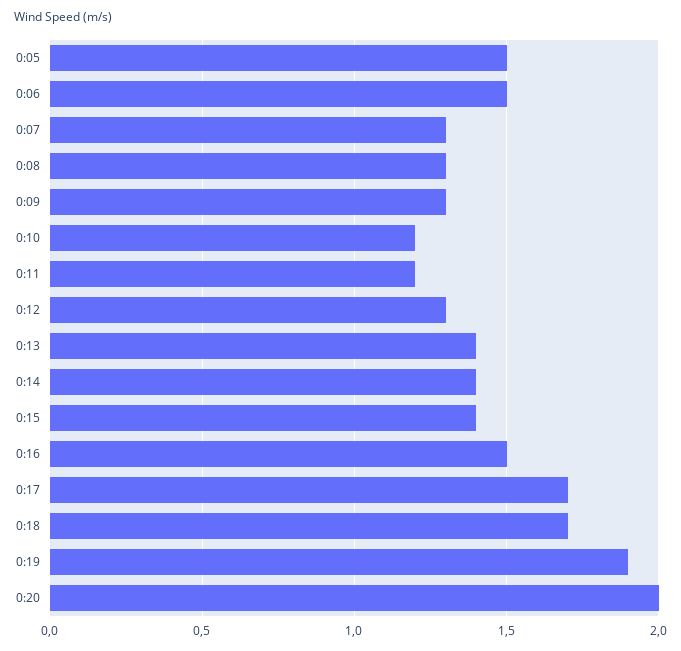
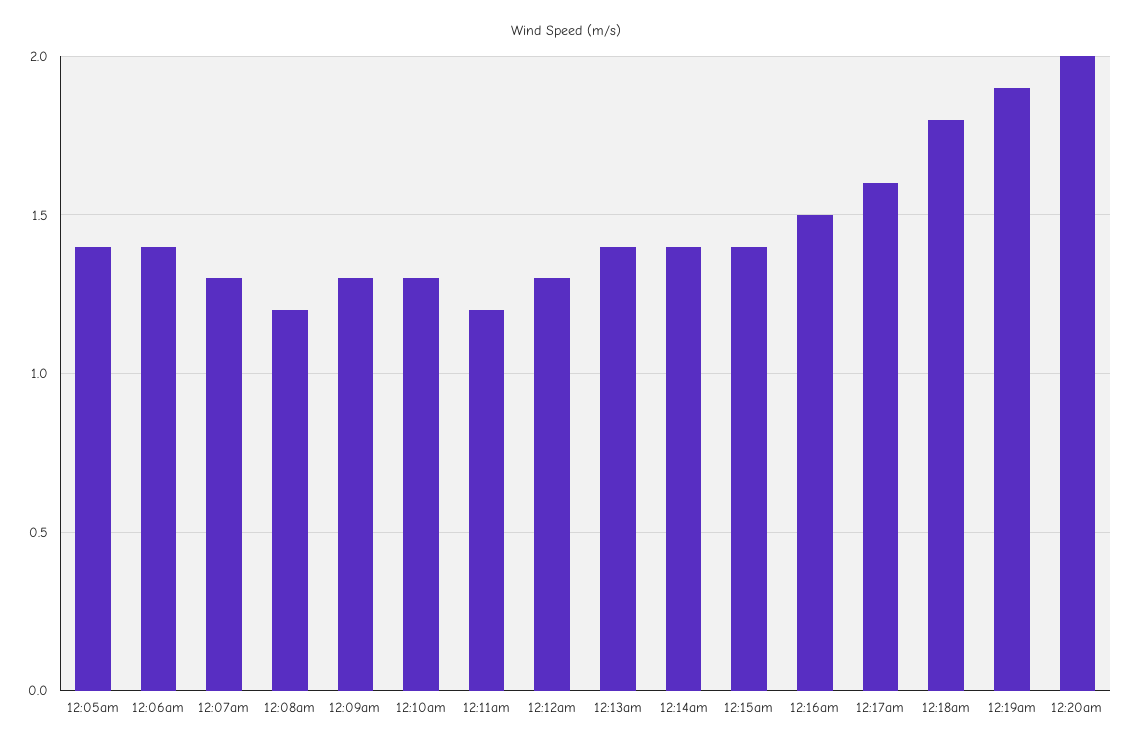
0:05: 1.5 -> 1.4
0:06: 1.5 -> 1.4
0:08: 1.3 -> 1.2
0:10: 1.2 -> 1.3
0:17: 1.7 -> 1.6
0:18: 1.7 -> 1.8

